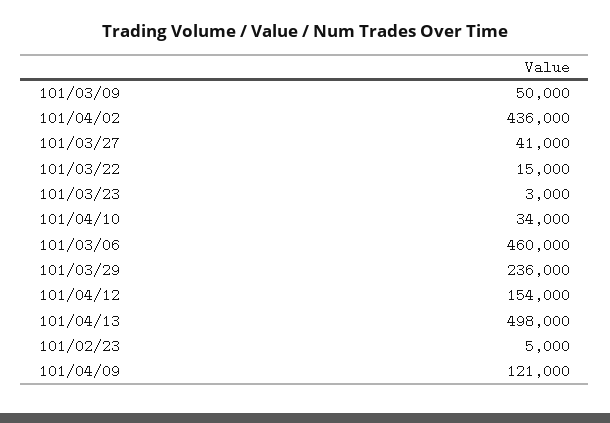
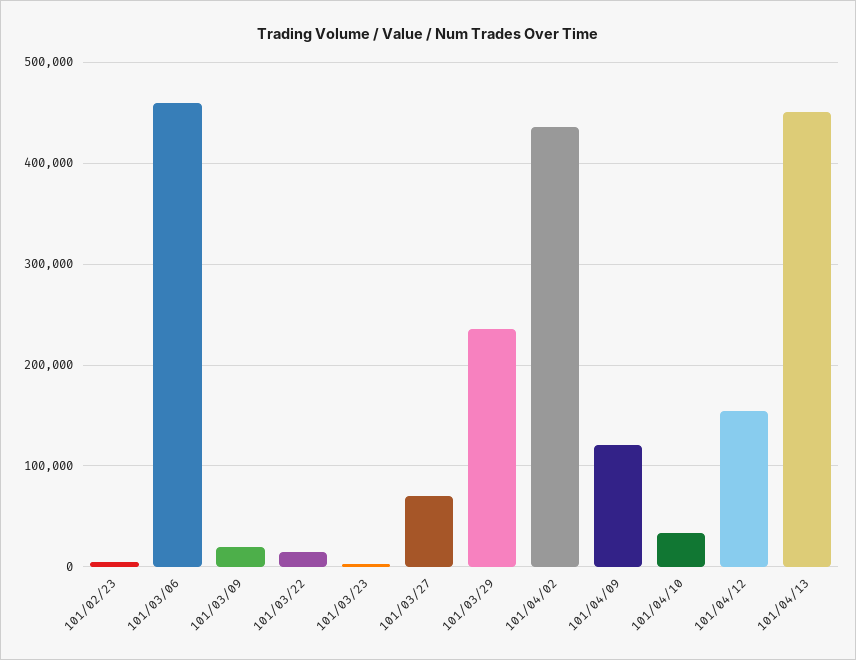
101/03/09: 50000 -> 20000
101/03/27: 41000 -> 70000
101/04/13: 498000 -> 450000

